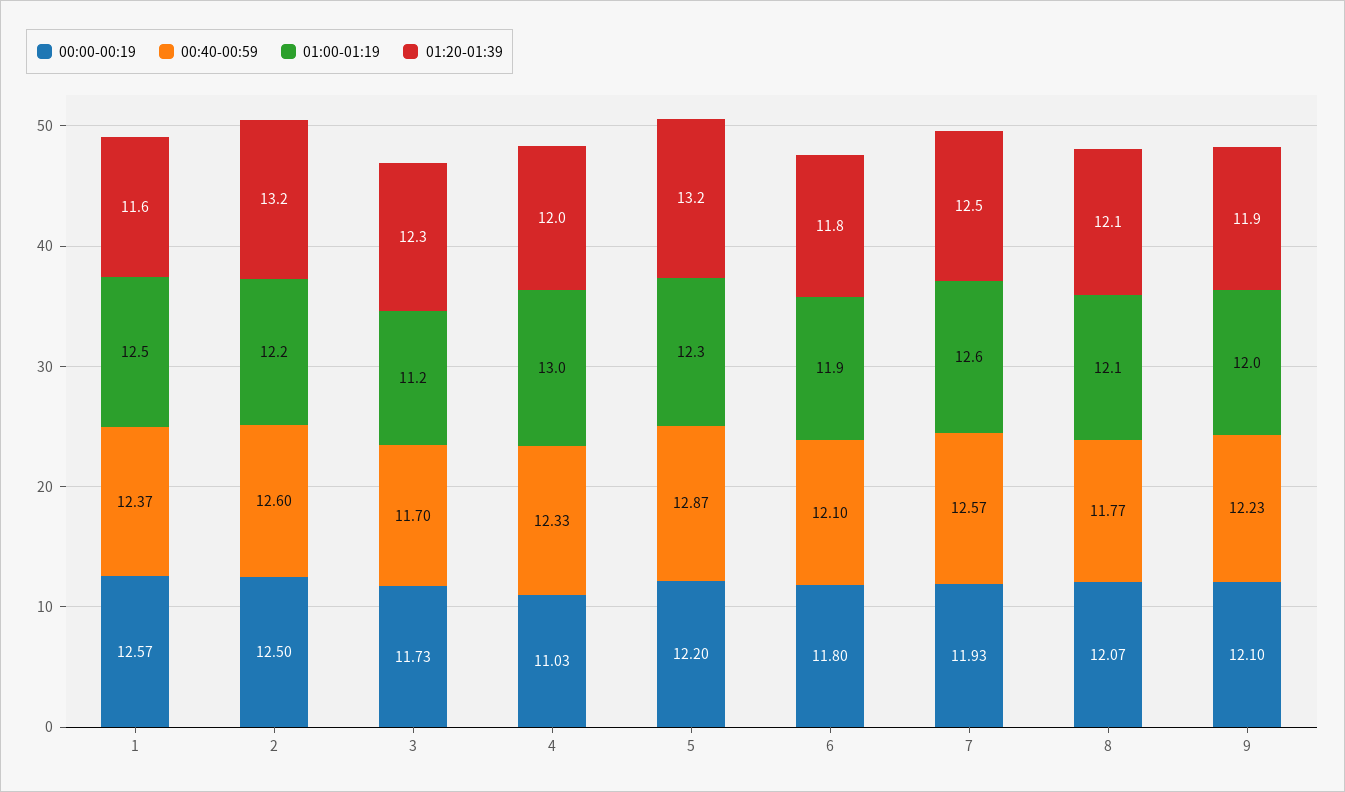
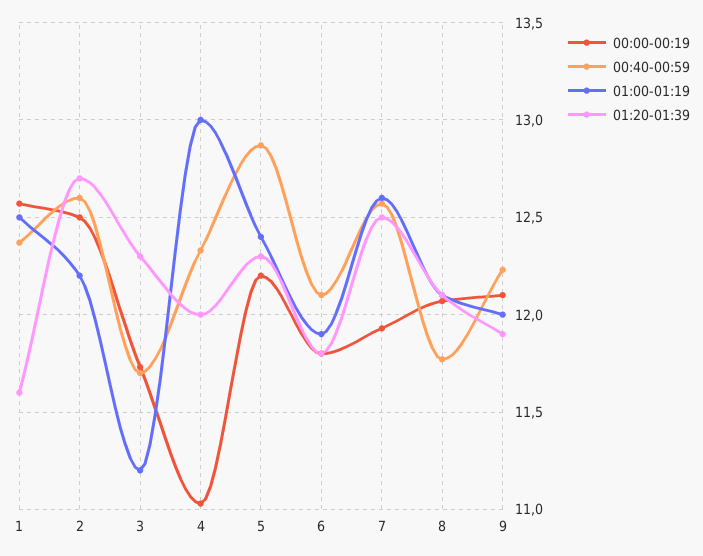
01:20-01:39, 2: 13.2 -> 12.7
01:00-01:19, 5: 12.3 -> 12.4
01:20-01:39, 5: 13.2 -> 12.3

